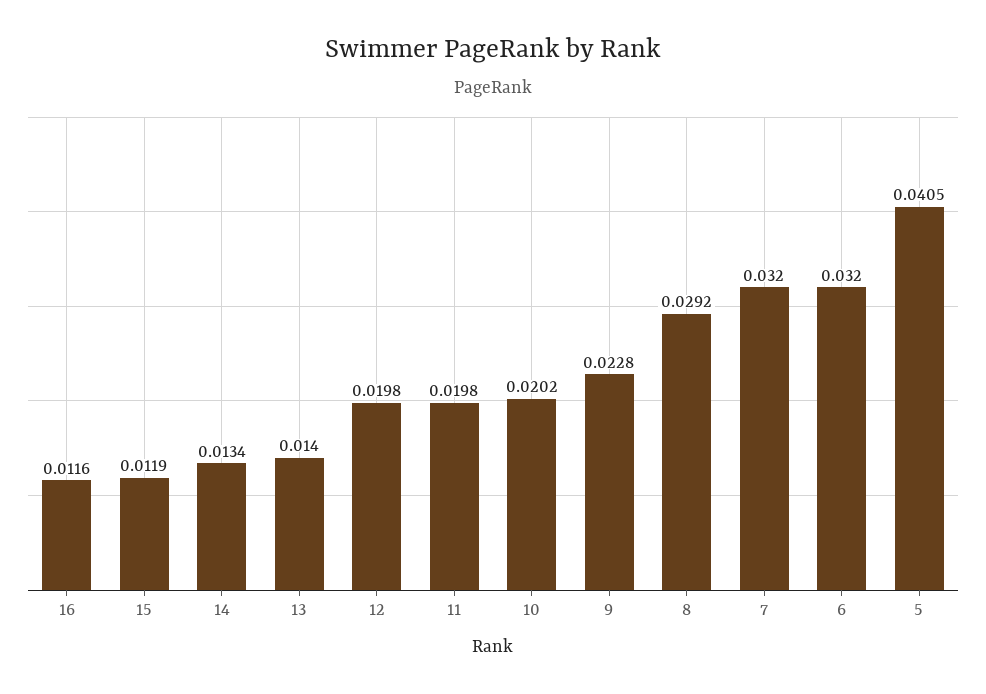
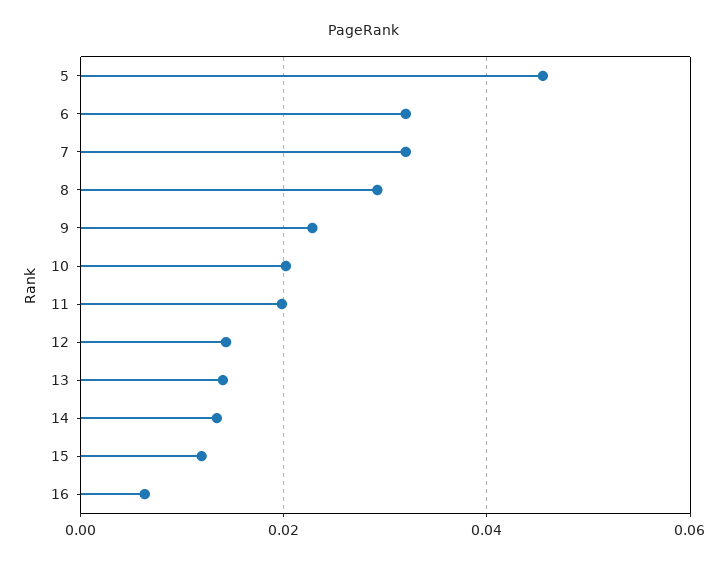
16: 0.0116 -> 0.006
12: 0.0198 -> 0.014
5: 0.0405 -> 0.046

